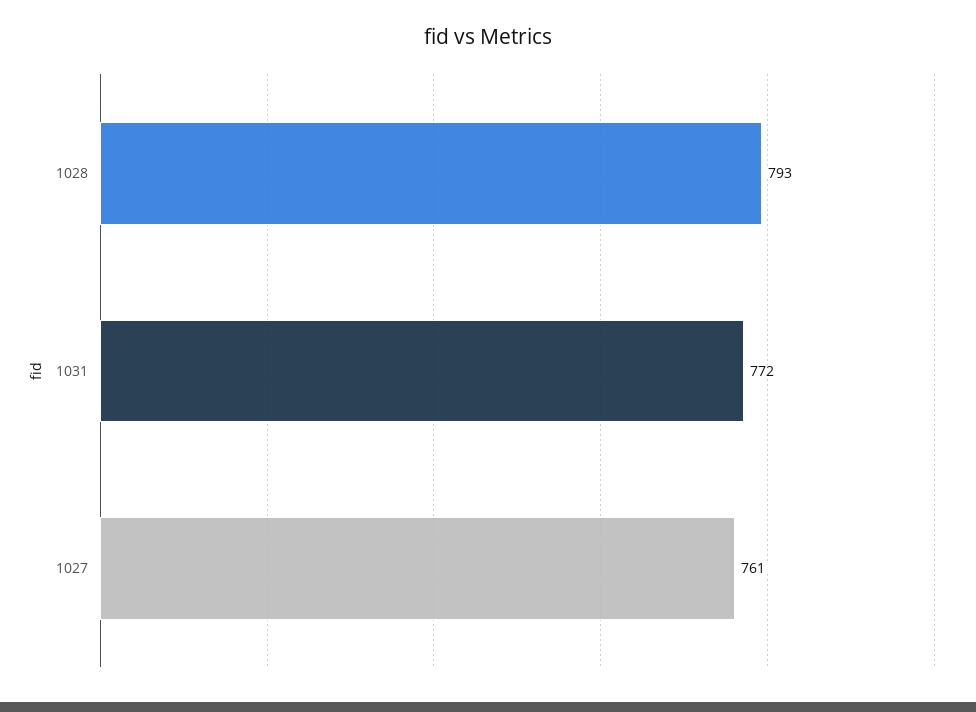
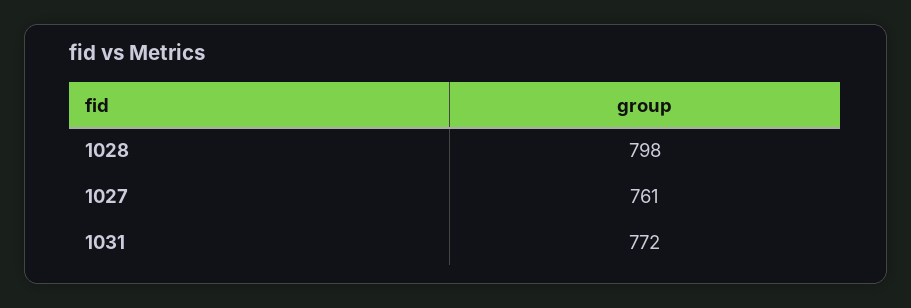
1028: 793 -> 798

